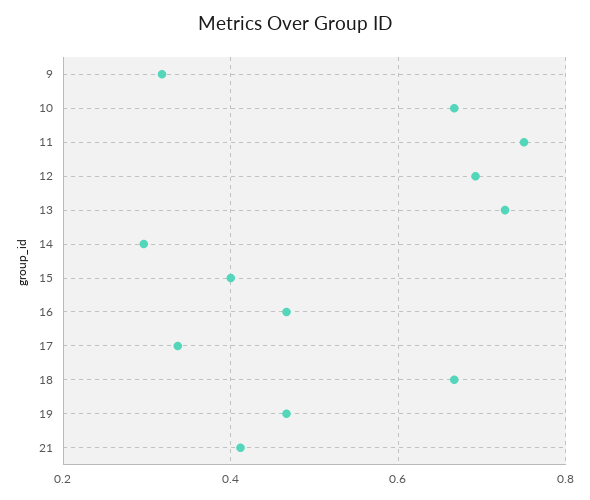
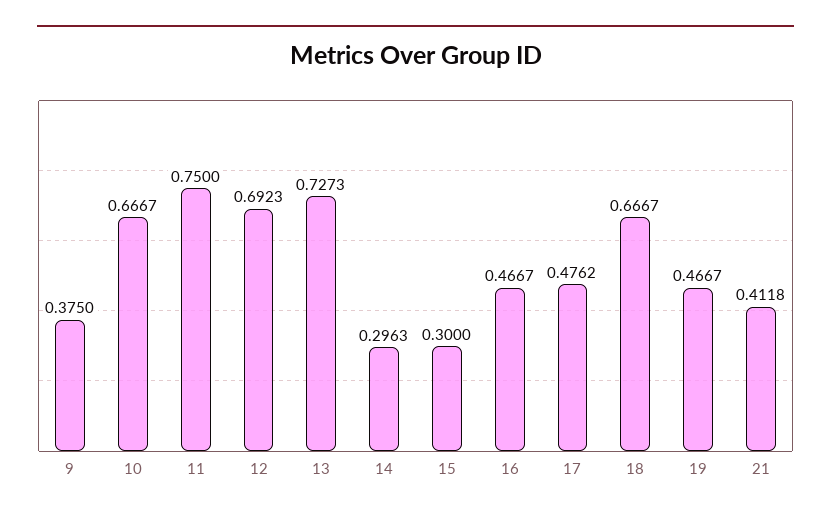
9: 0.32 -> 0.375
15: 0.4 -> 0.3
17: 0.34 -> 0.4762

